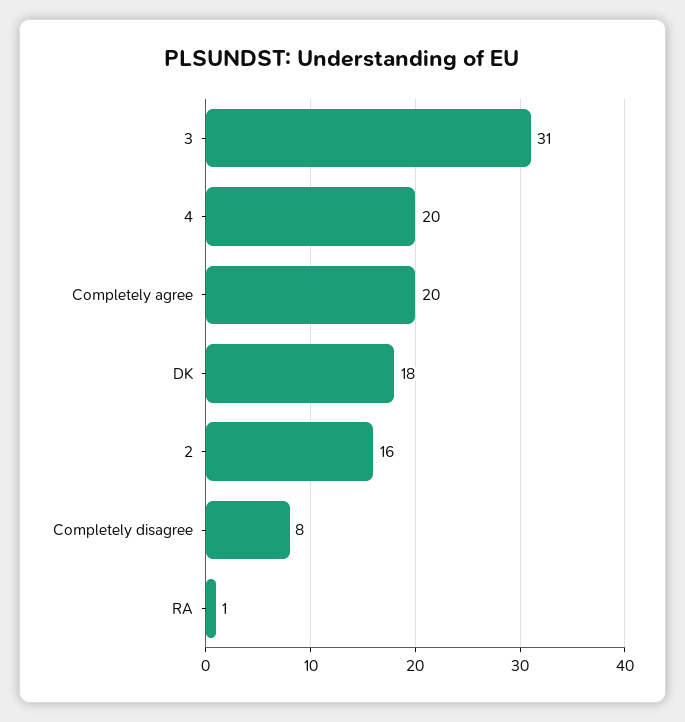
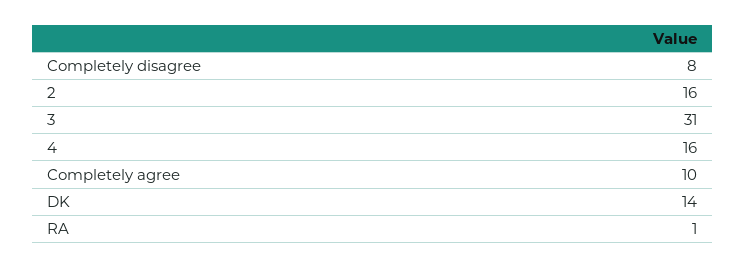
4: 20 -> 16
Completely agree: 20 -> 10
DK: 18 -> 14

